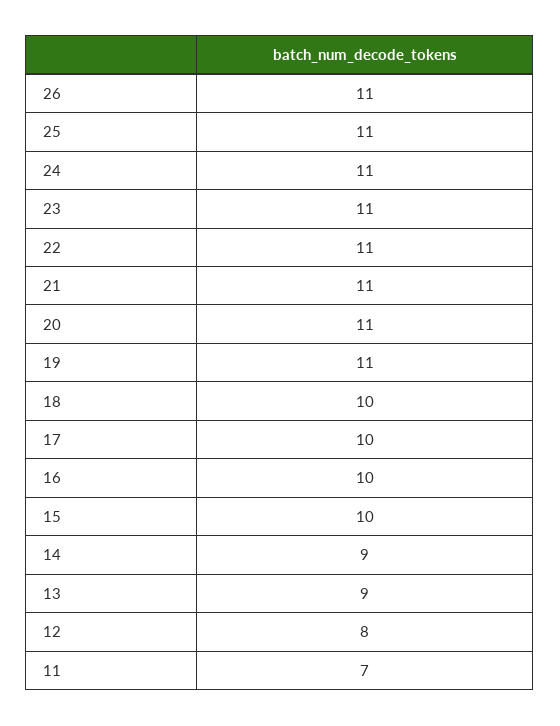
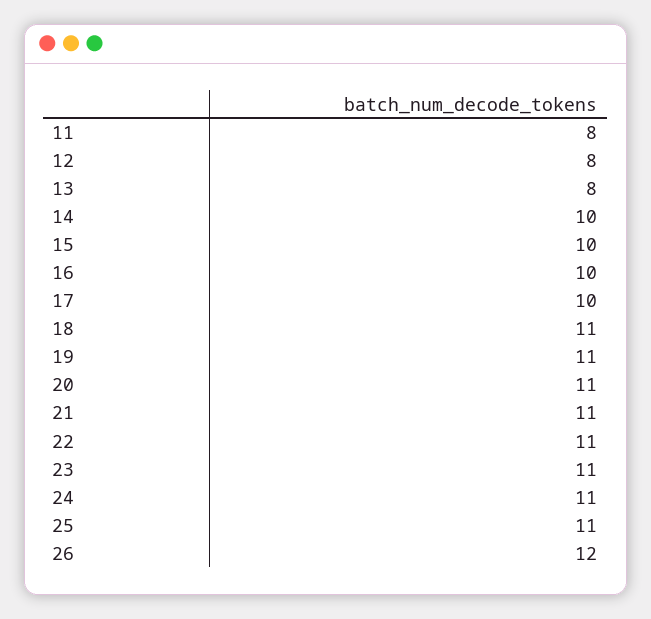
26: 11 -> 12
18: 10 -> 11
14: 9 -> 10
13: 9 -> 8
11: 7 -> 8

